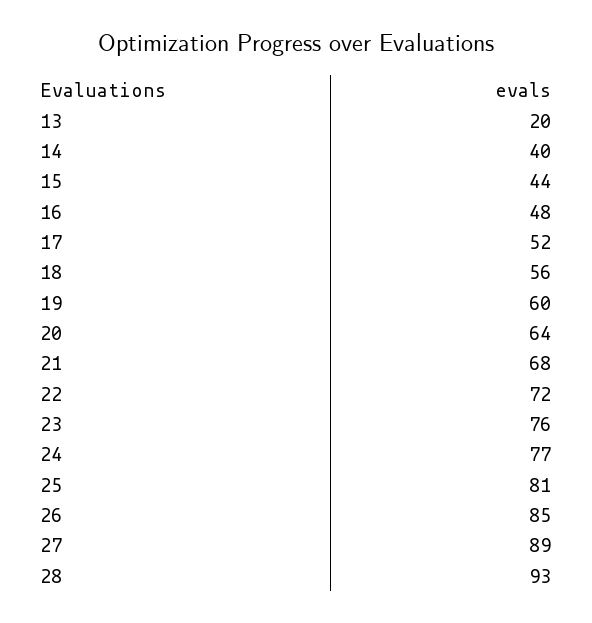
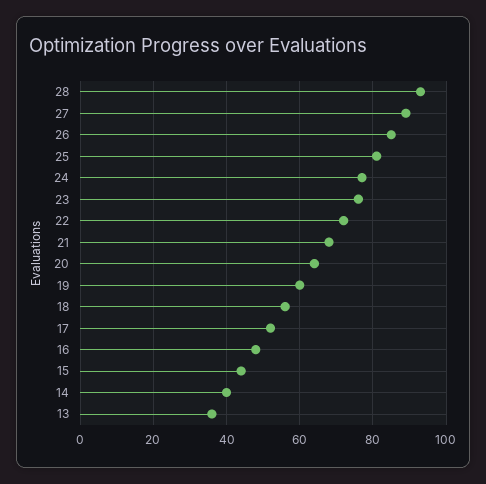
13: 20 -> 35

